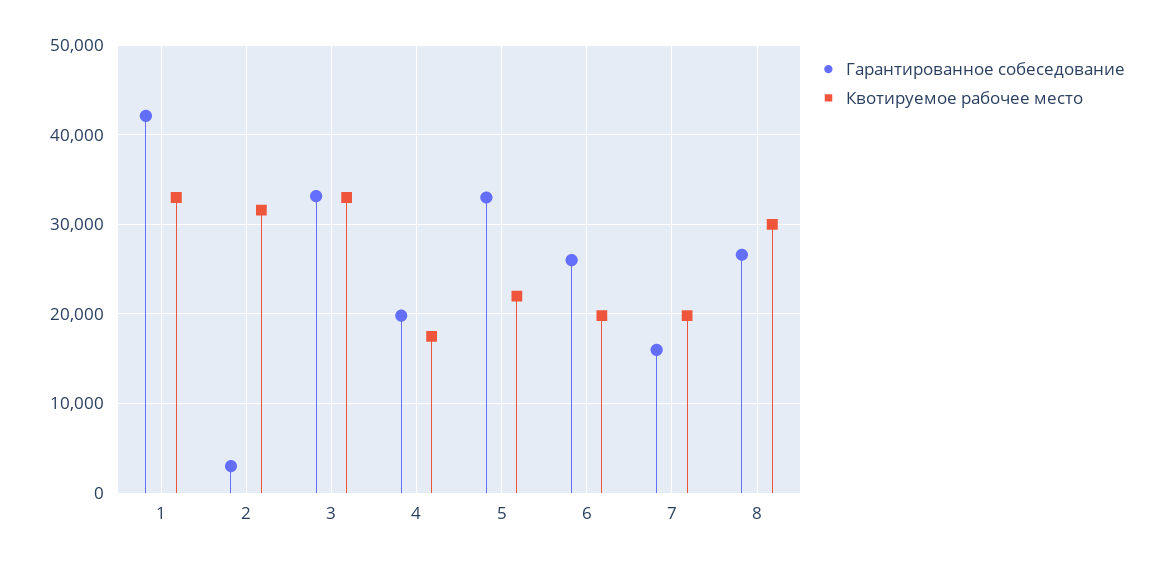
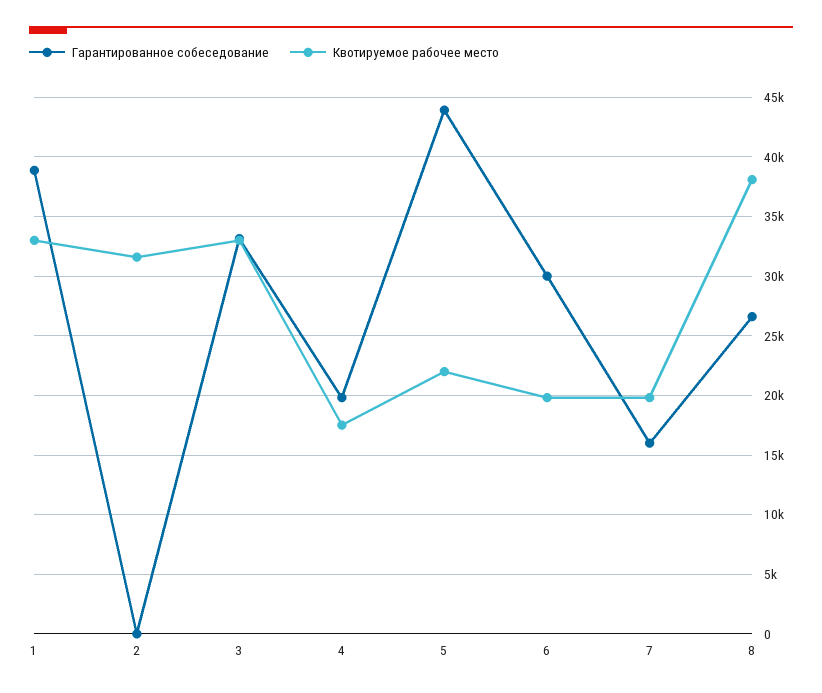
Гарантированное собеседование, 1: 42000 -> 39000
Гарантированное собеседование, 2: 3000 -> 0
Гарантированное собеседование, 5: 33000 -> 44000
Гарантированное собеседование, 6: 26000 -> 30000
Квотируемое рабочее место, 8: 30000 -> 38000

